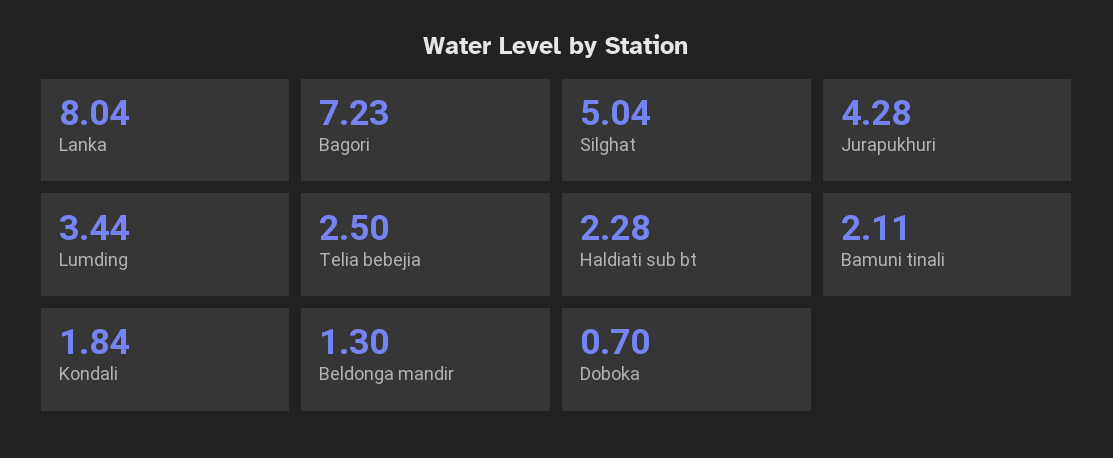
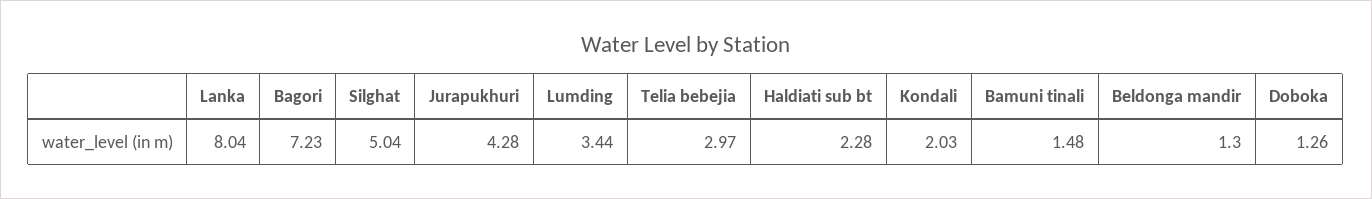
Telia bebejia: 2.5 -> 2.97
Bamuni tinali: 2.11 -> 1.48
Kondali: 1.84 -> 2.03
Doboka: 0.7 -> 1.26

